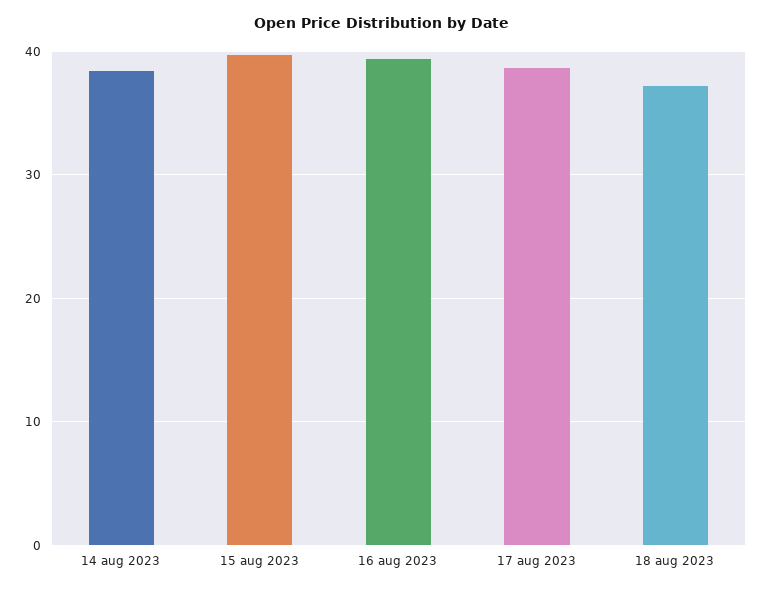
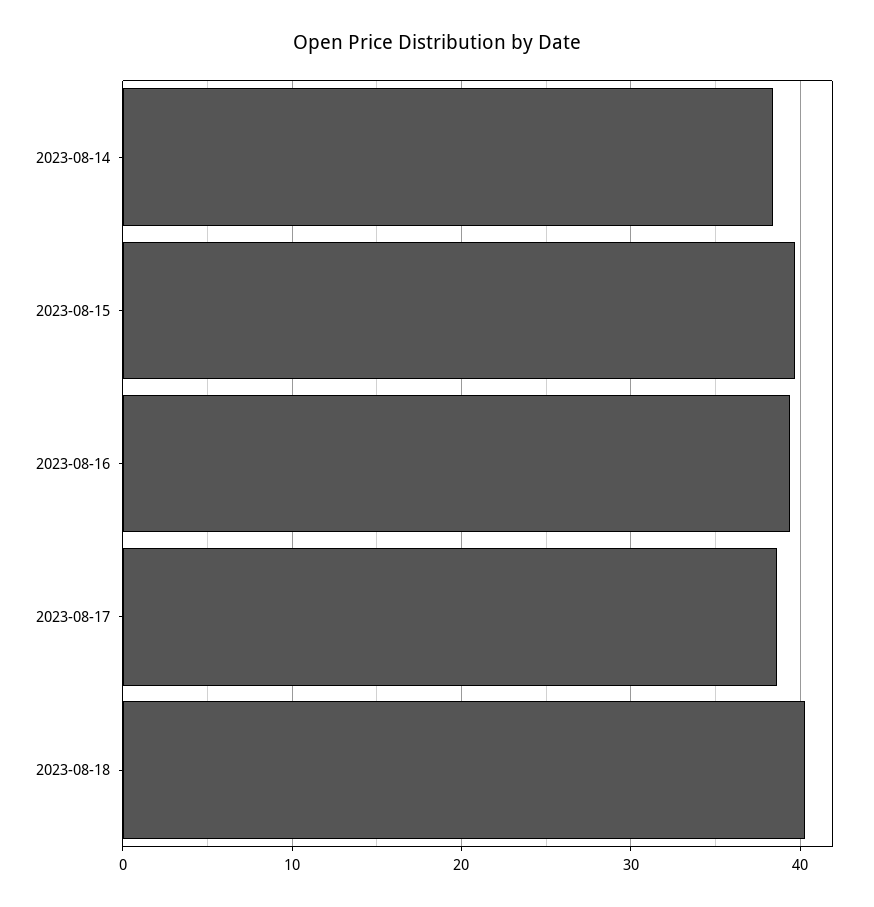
18 aug 2023: 37 -> 40

